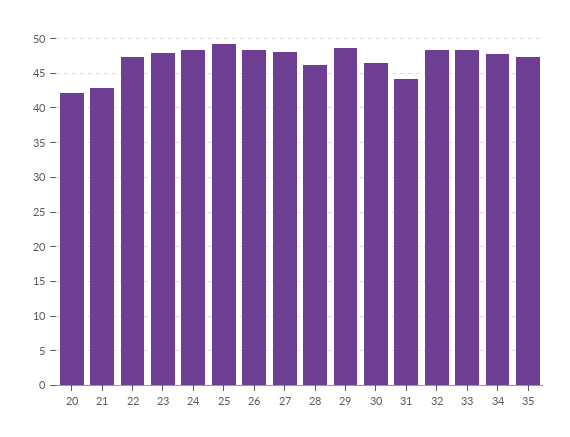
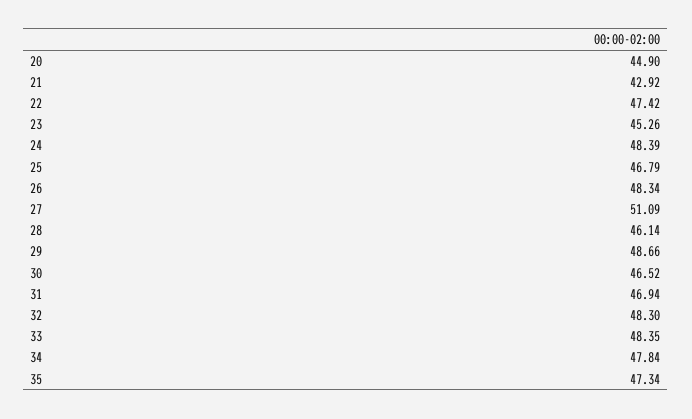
20: 42 -> 44.9
23: 48 -> 45.26
25: 49 -> 46.79
27: 48 -> 51.09
31: 44 -> 46.94

